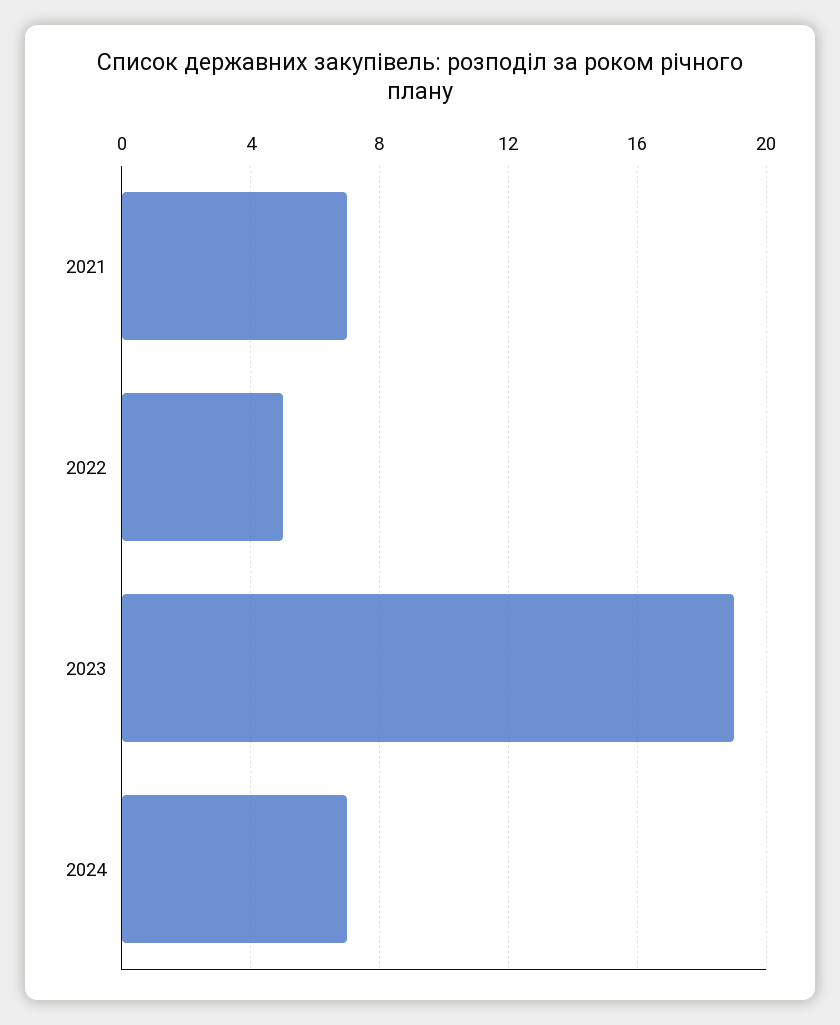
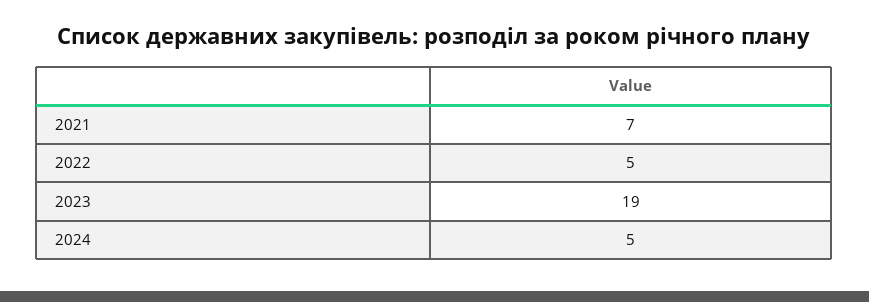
2024: 7 -> 5

